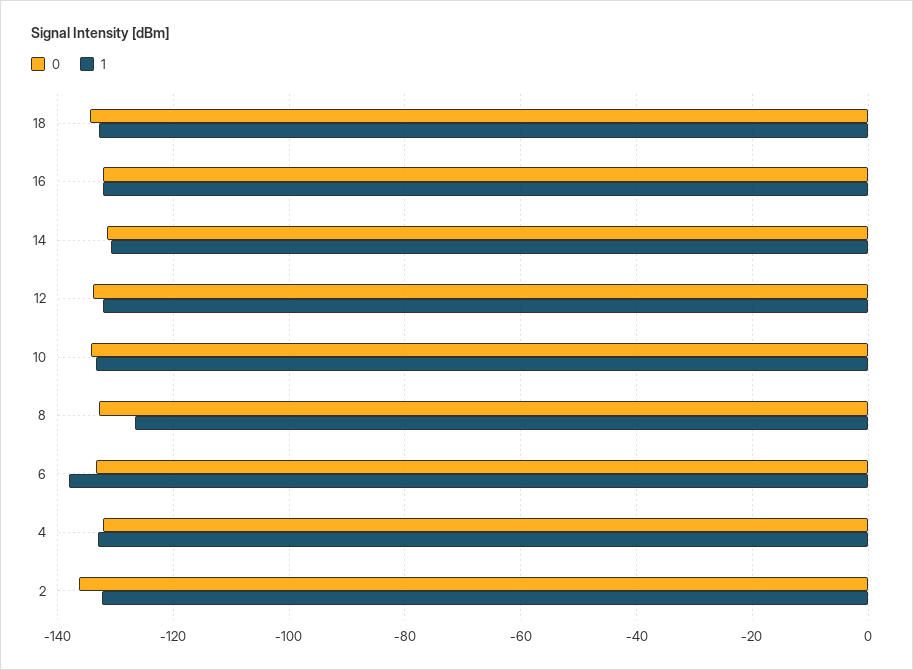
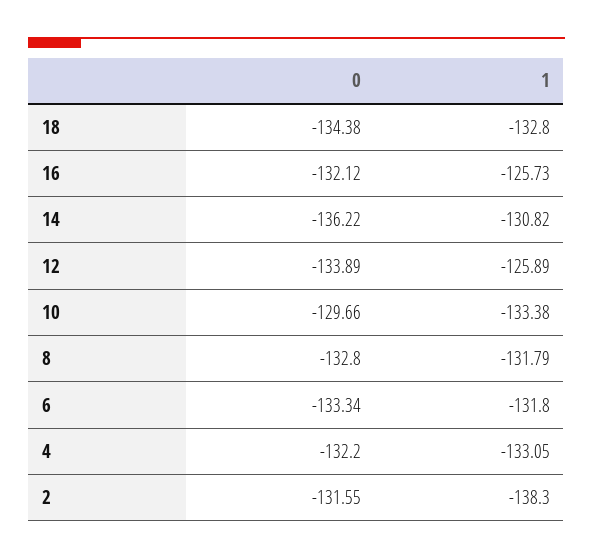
1, 16: -132 -> -125.73
0, 14: -132 -> -136.22
1, 12: -132 -> -125.89
0, 10: -134 -> -129.66
1, 8: -126 -> -131.79
1, 6: -138 -> -131.8
0, 2: -136 -> -131.55
1, 2: -132 -> -138.3

